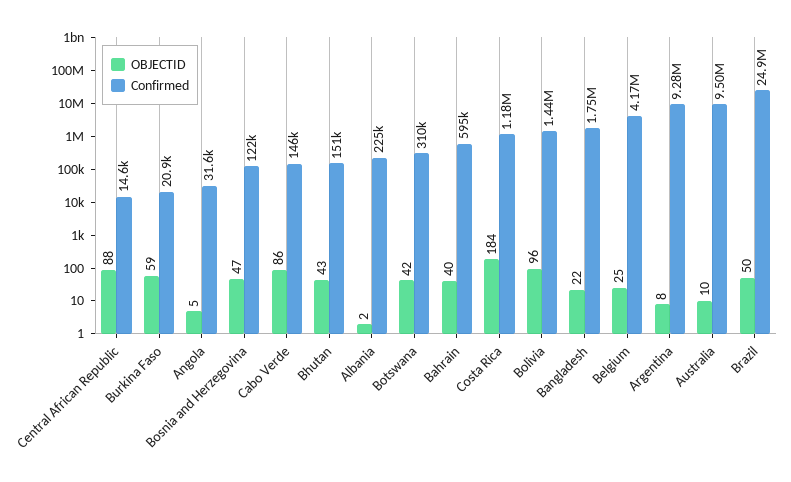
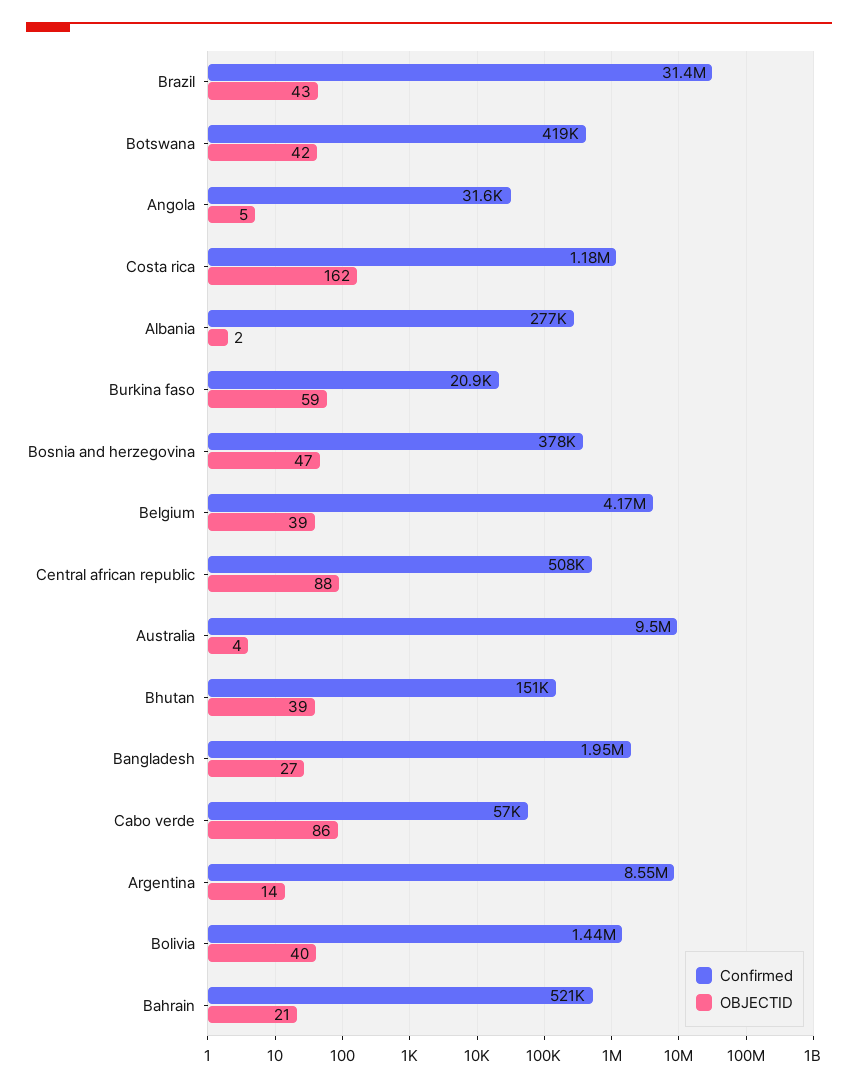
Confirmed, Central African Republic: 14600 -> 508000
Confirmed, Bosnia and Herzegovina: 122000 -> 378000
Confirmed, Cabo Verde: 146000 -> 57000
OBJECTID, Bhutan: 43 -> 39
Confirmed, Albania: 225000 -> 277000
Confirmed, Botswana: 310000 -> 419000
OBJECTID, Bahrain: 40 -> 21
Confirmed, Bahrain: 595000 -> 521000
OBJECTID, Costa Rica: 184 -> 162
OBJECTID, Bolivia: 96 -> 40
OBJECTID, Bangladesh: 22 -> 27
Confirmed, Bangladesh: 1750000 -> 1950000
OBJECTID, Belgium: 25 -> 39
OBJECTID, Argentina: 8 -> 14
Confirmed, Argentina: 9280000 -> 8550000
OBJECTID, Australia: 10 -> 4
OBJECTID, Brazil: 50 -> 43
Confirmed, Brazil: 24900000 -> 31400000

